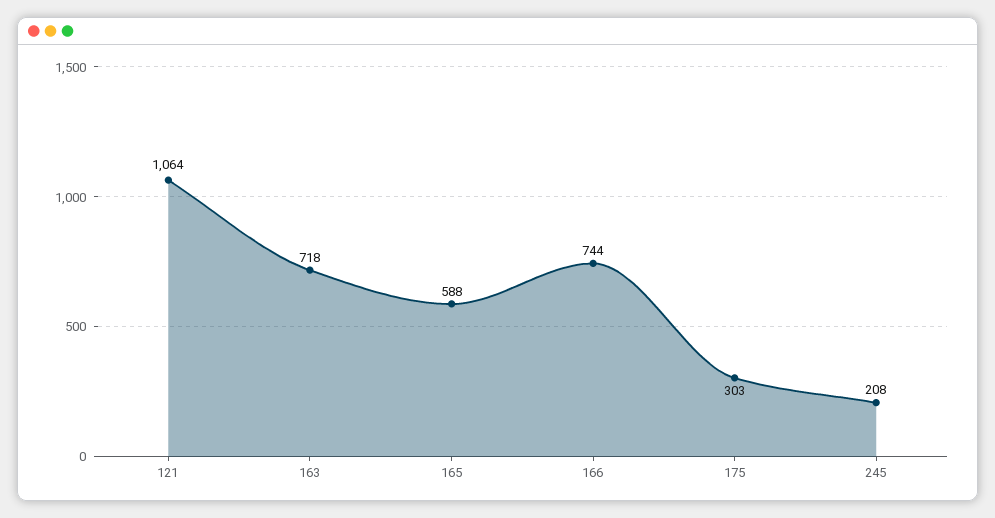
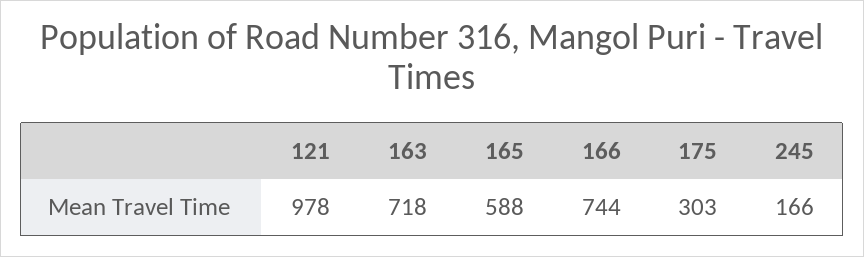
121: 1064 -> 978
245: 208 -> 166

